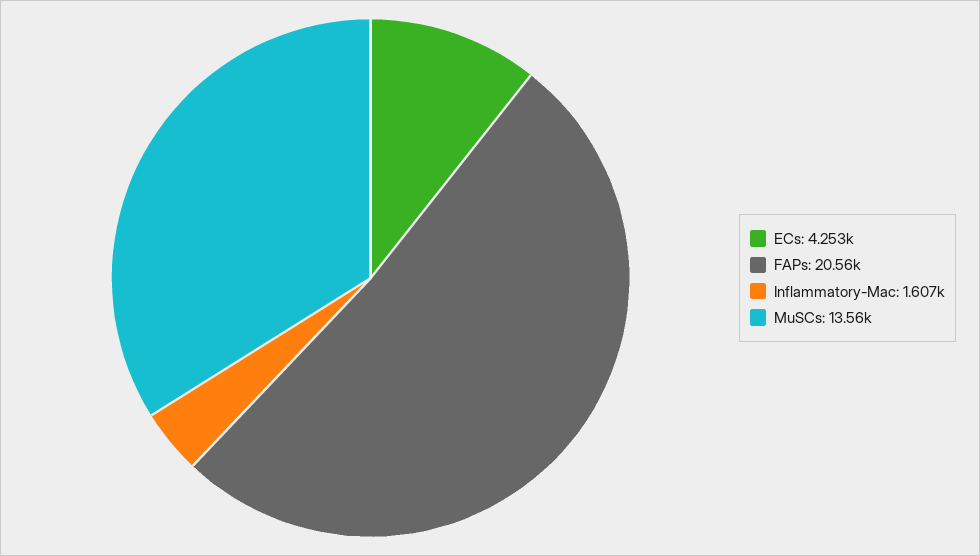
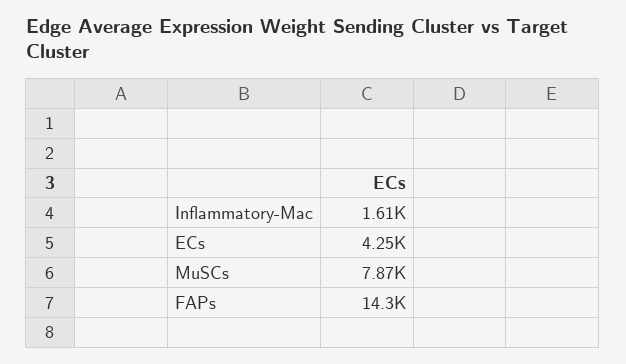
FAPs: 20560 -> 14300
MuSCs: 13560 -> 7870

